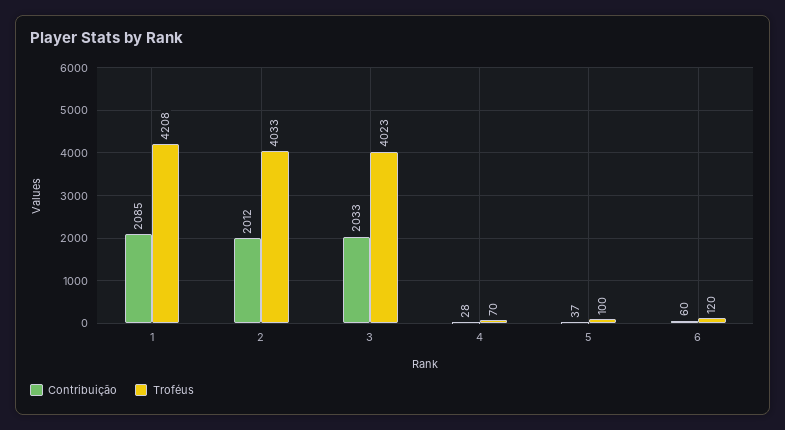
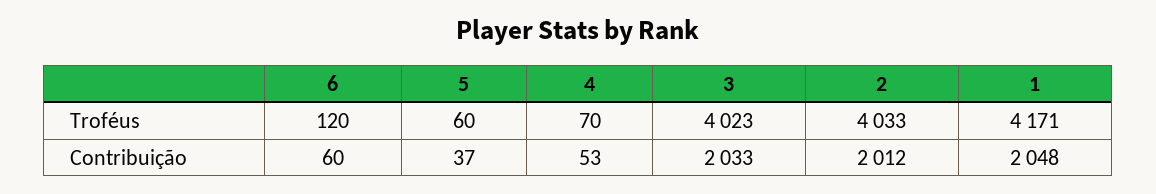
Contribuição, 1: 2085 -> 2048
Troféus, 1: 4208 -> 4171
Contribuição, 4: 28 -> 53
Troféus, 5: 100 -> 60

